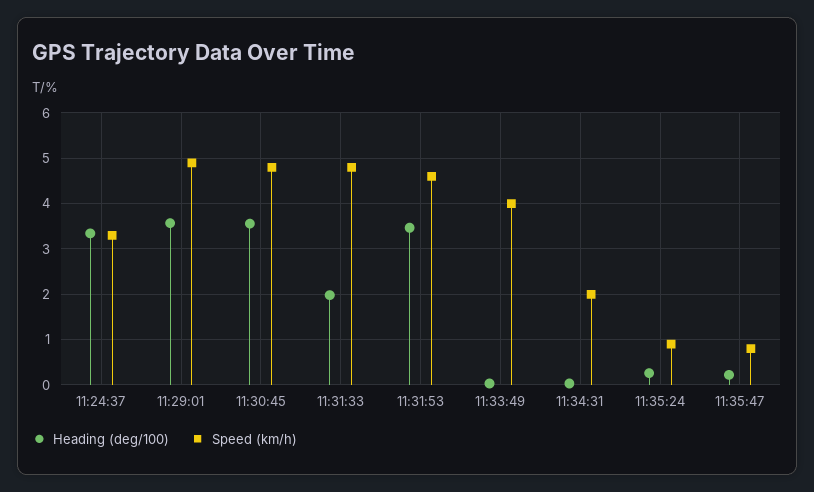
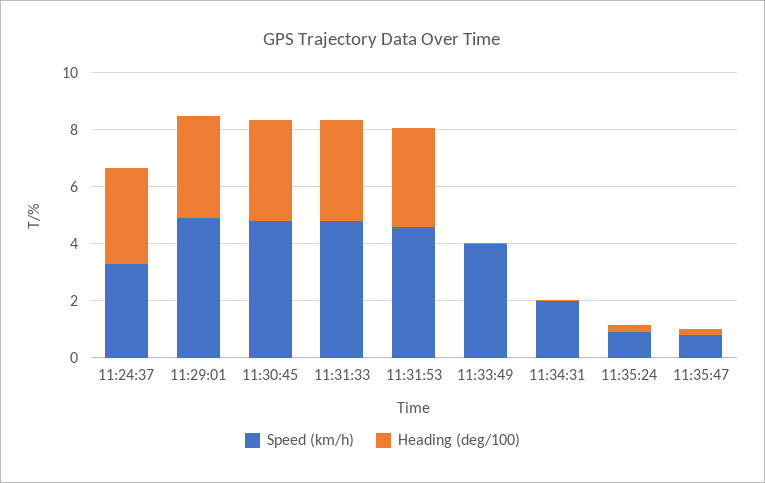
Heading (deg/100), 11:31:33: 2 -> 3.5

